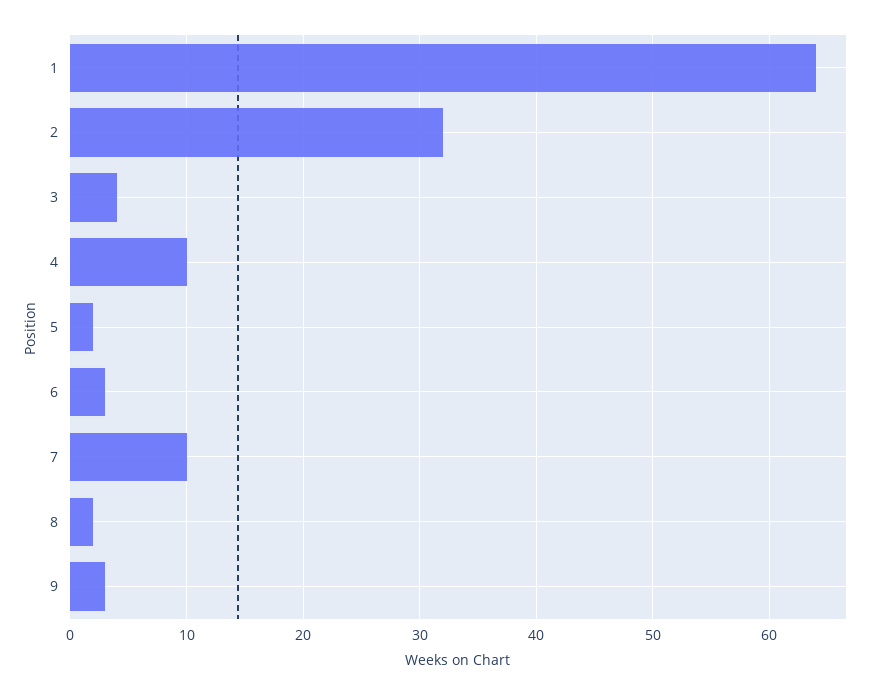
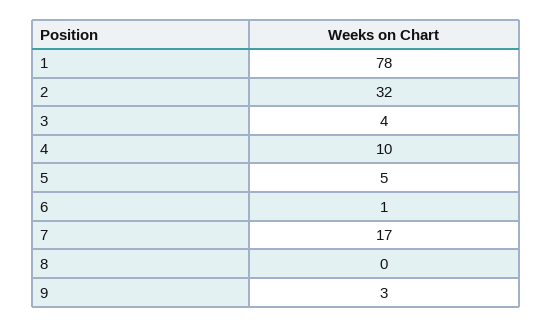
1: 64 -> 78
5: 2 -> 5
6: 3 -> 1
7: 10 -> 17
8: 2 -> 0

